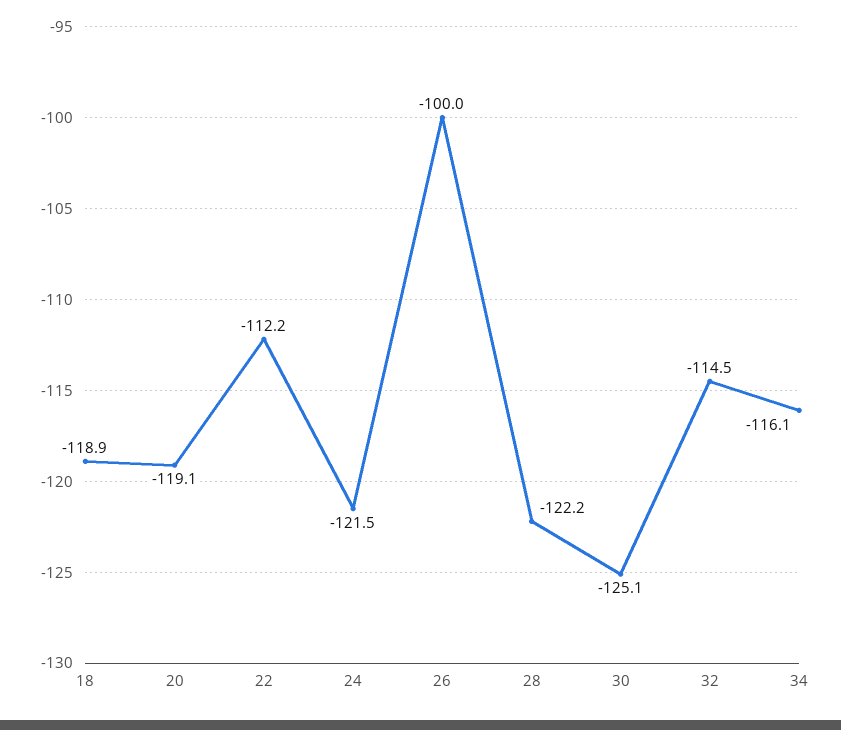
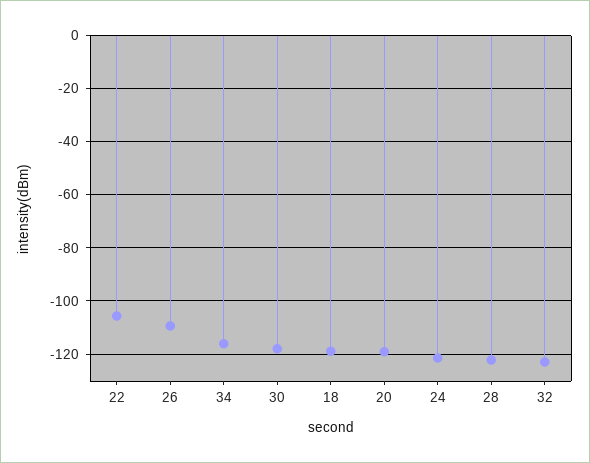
22: -112.2 -> -105
26: -100 -> -110
30: -125.1 -> -117.5
32: -114.5 -> -122.5

